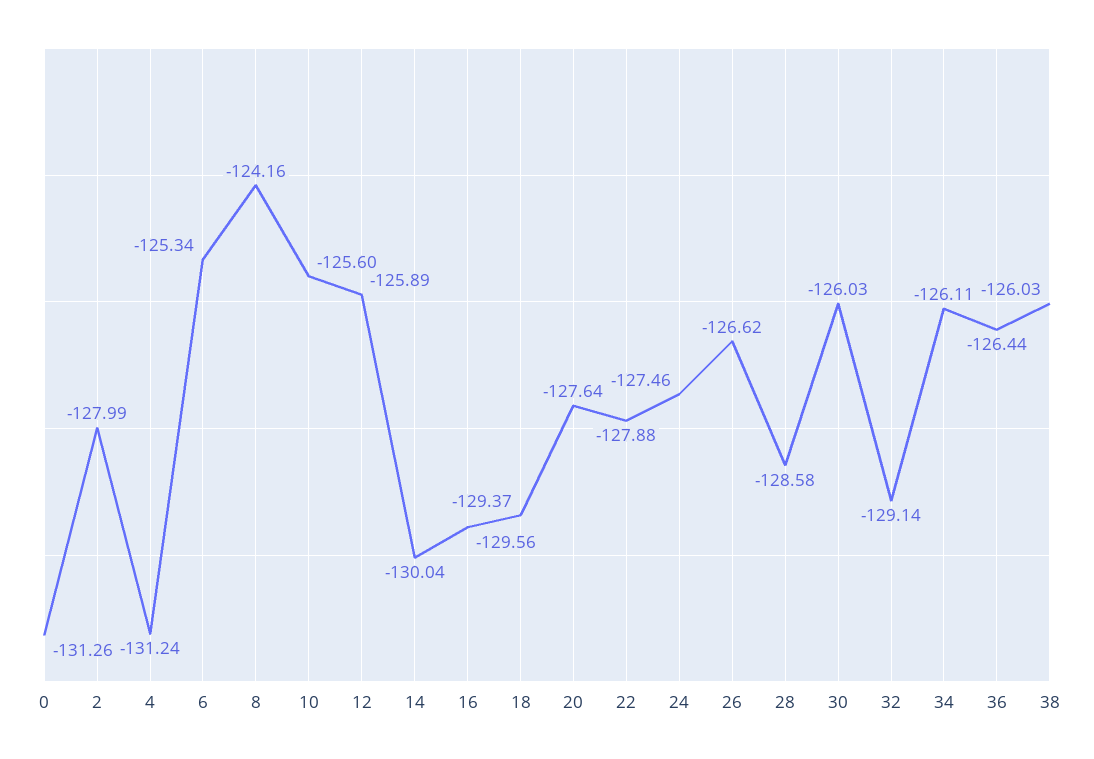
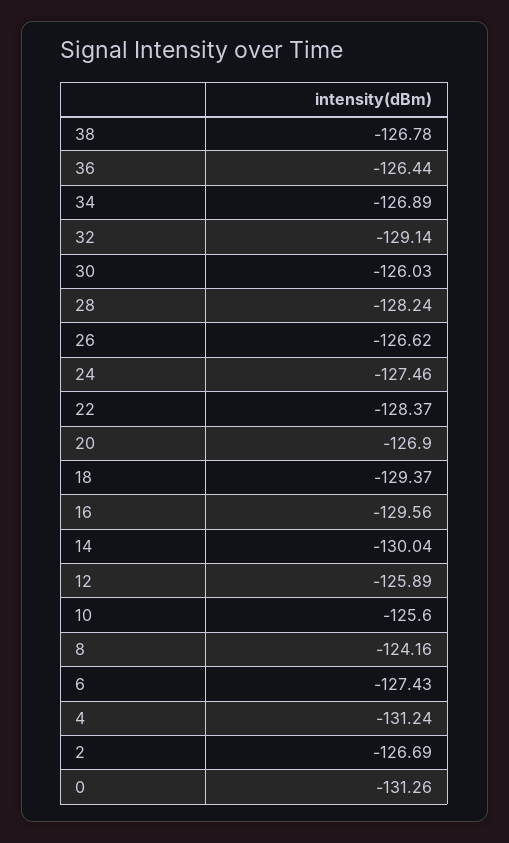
2: -127.99 -> -126.69
6: -125.34 -> -127.43
20: -127.64 -> -126.9
22: -127.88 -> -128.37
28: -128.58 -> -128.24
34: -126.11 -> -126.89
38: -126.03 -> -126.78

